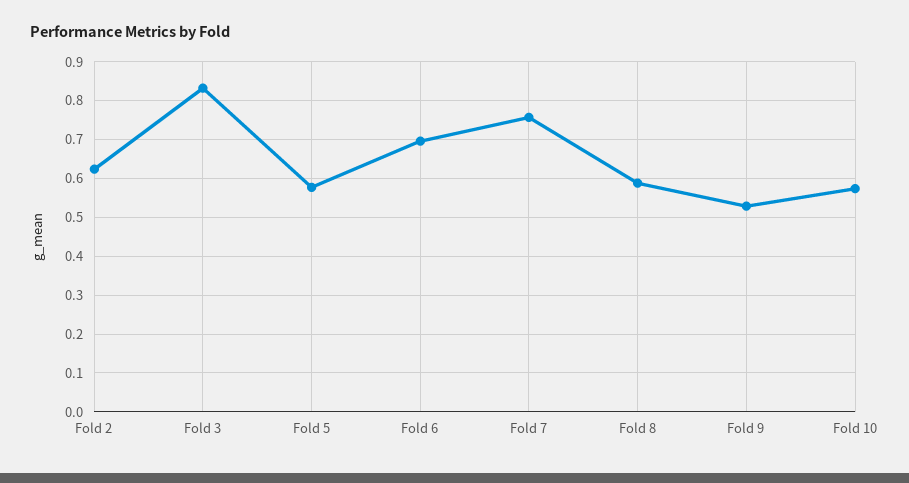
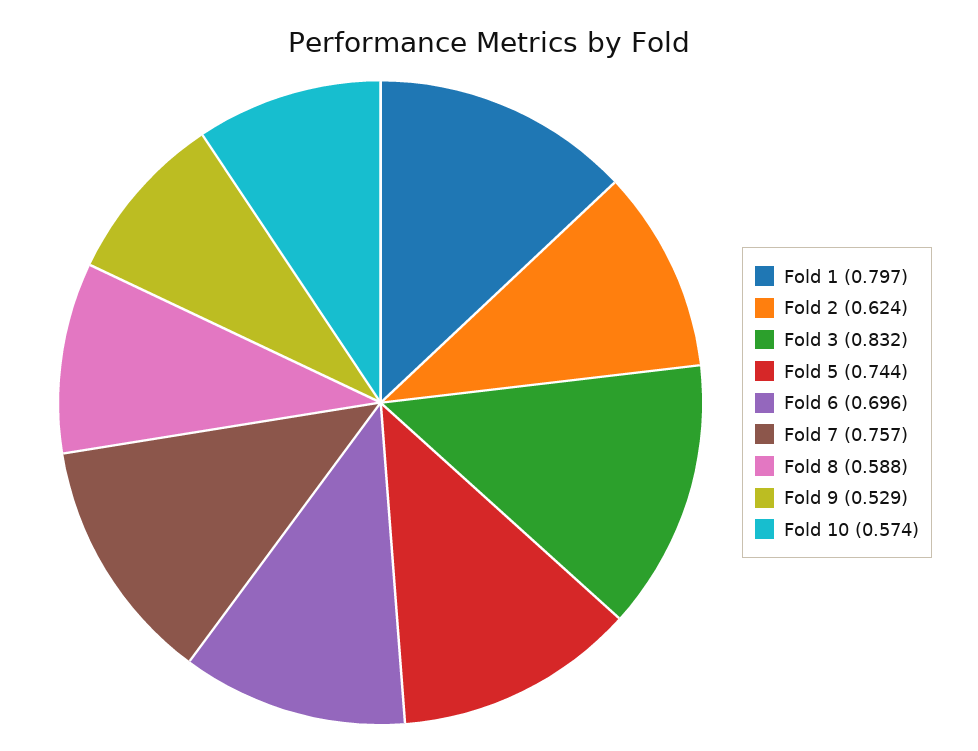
Fold 5: 0.58 -> 0.744
Fold 1: none -> 0.797

